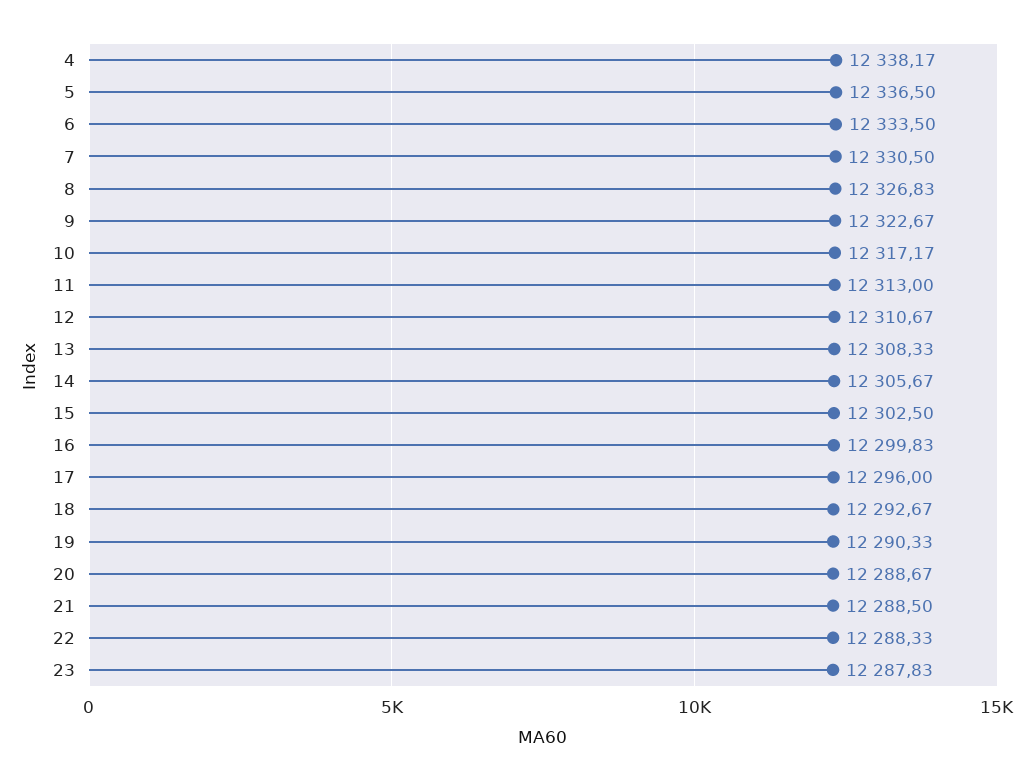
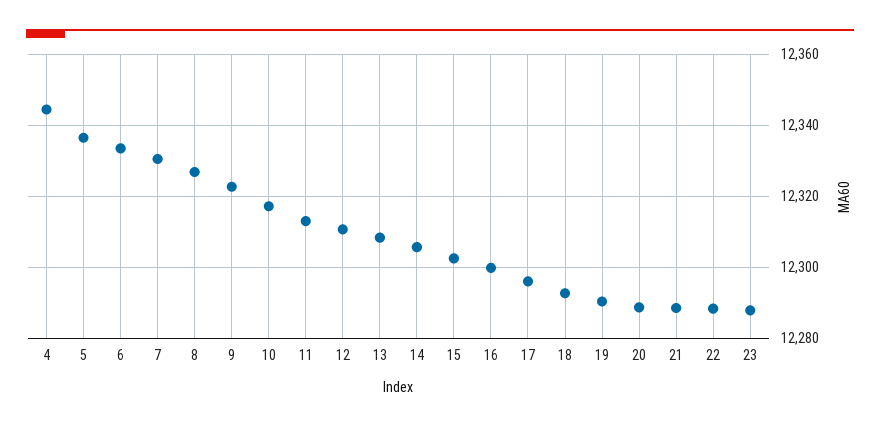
4: 12338.17 -> 12344

